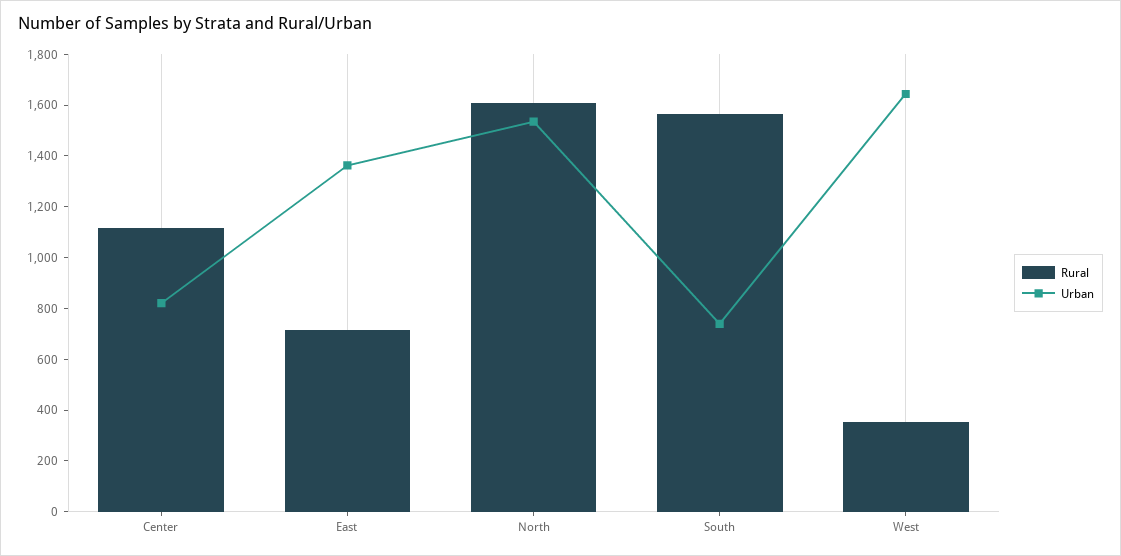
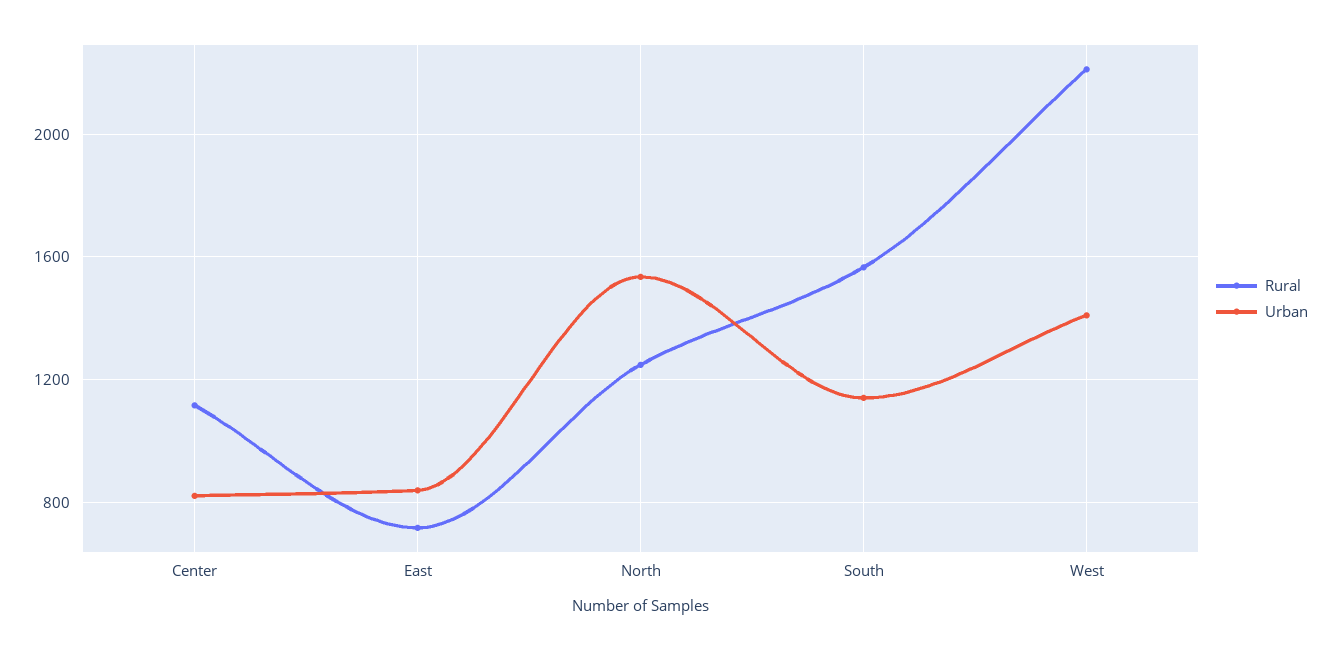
Urban, East: 1350 -> 850
Rural, North: 1600 -> 1250
Urban, South: 750 -> 1150
Rural, West: 350 -> 2200
Urban, West: 1650 -> 1400

